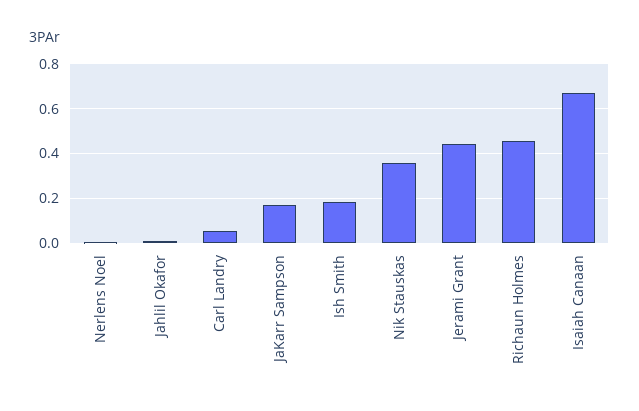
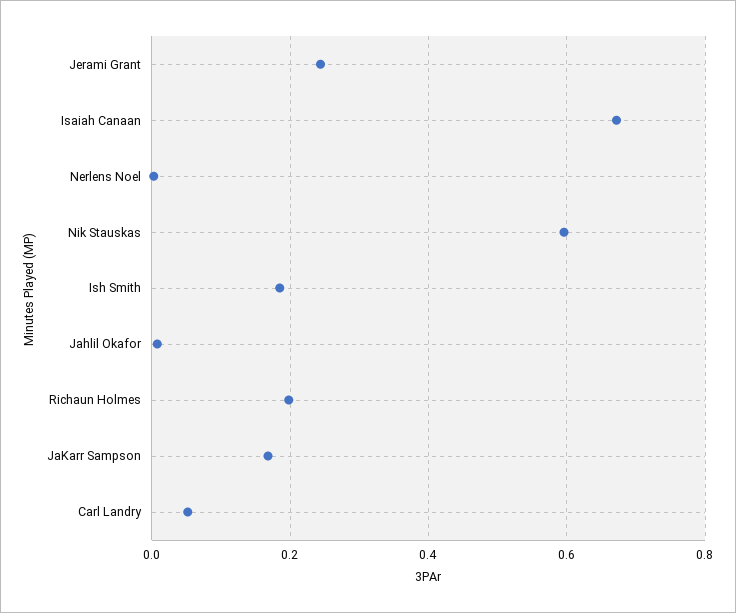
Nik Stauskas: 0.35 -> 0.6
Jerami Grant: 0.45 -> 0.24
Richaun Holmes: 0.45 -> 0.2

